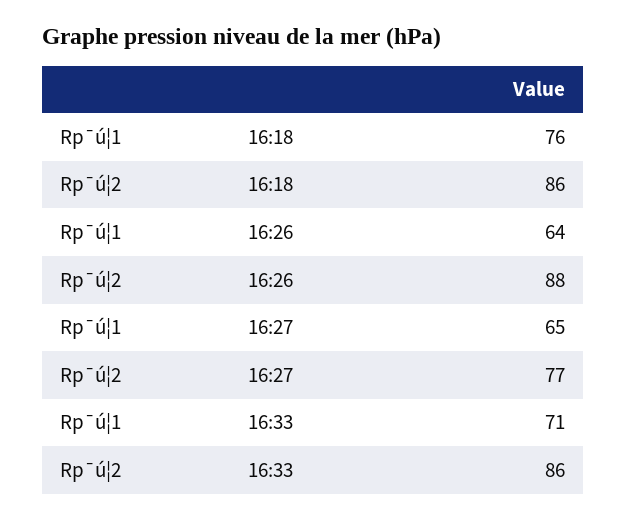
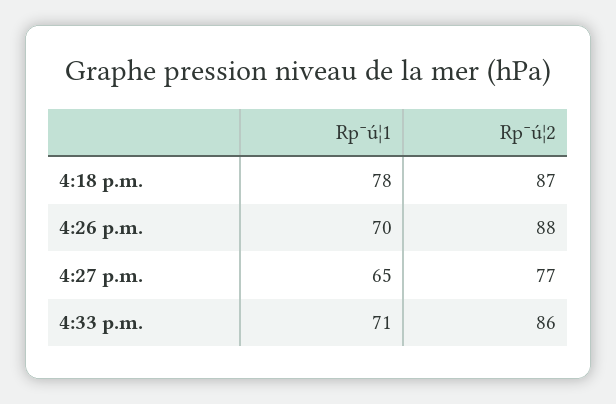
Rp¯ú¦1, 16:18: 76 -> 78
Rp¯ú¦2, 16:18: 86 -> 87
Rp¯ú¦1, 16:26: 64 -> 70

